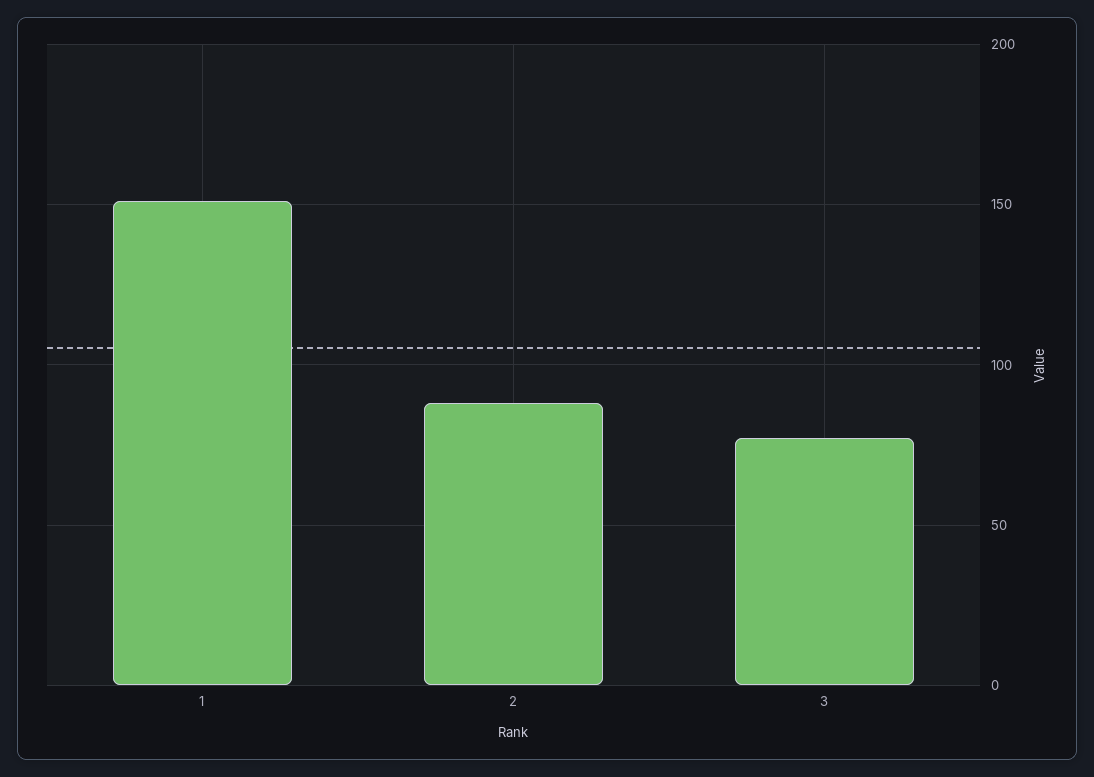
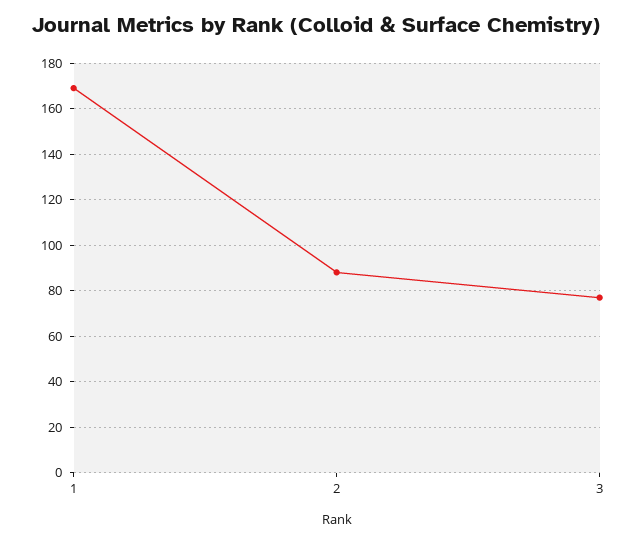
1: 150 -> 170

